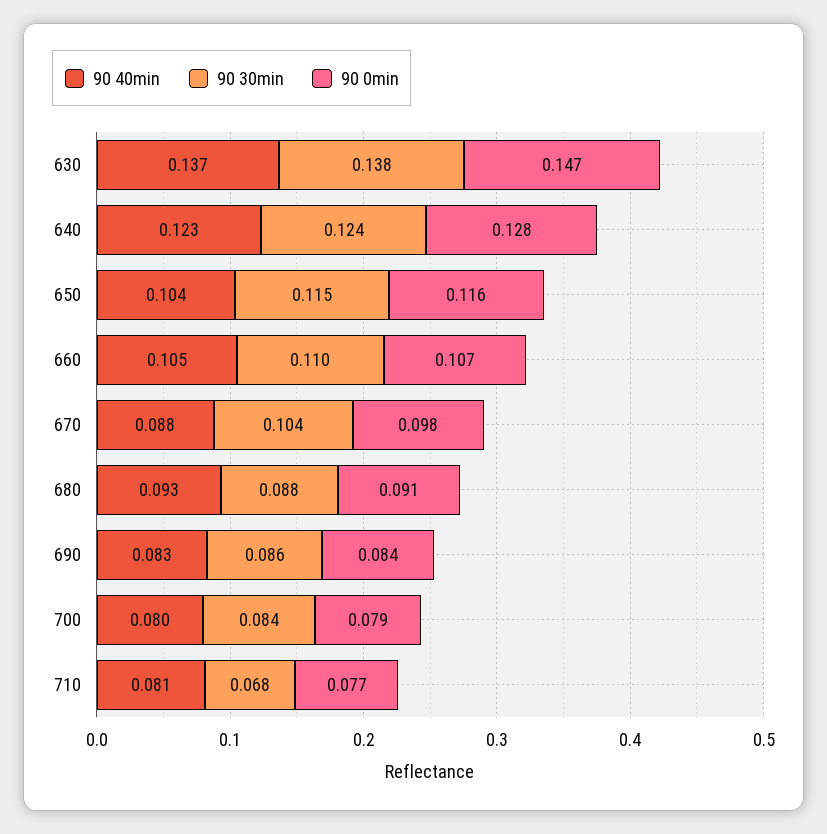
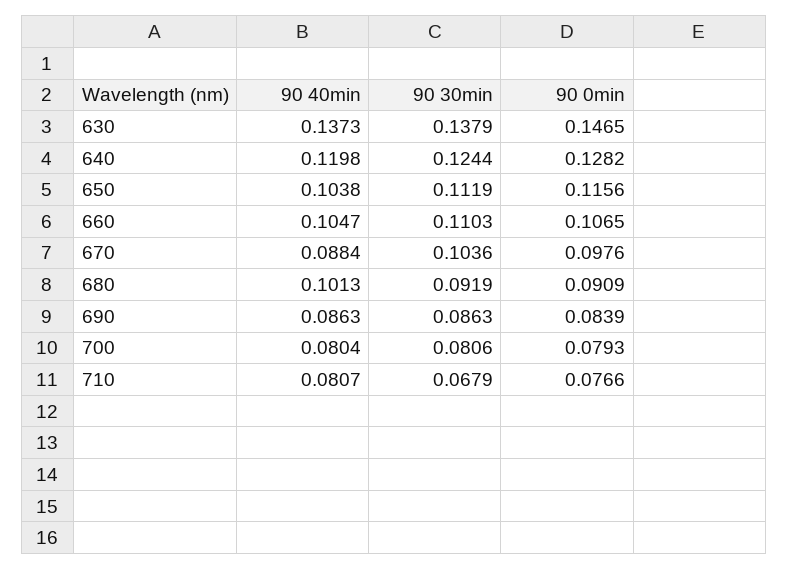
90 40min, 640: 0.123 -> 0.1198
90 30min, 650: 0.115 -> 0.1119
90 40min, 680: 0.093 -> 0.1013
90 30min, 680: 0.088 -> 0.0919
90 40min, 690: 0.083 -> 0.0863
90 30min, 700: 0.084 -> 0.0806

